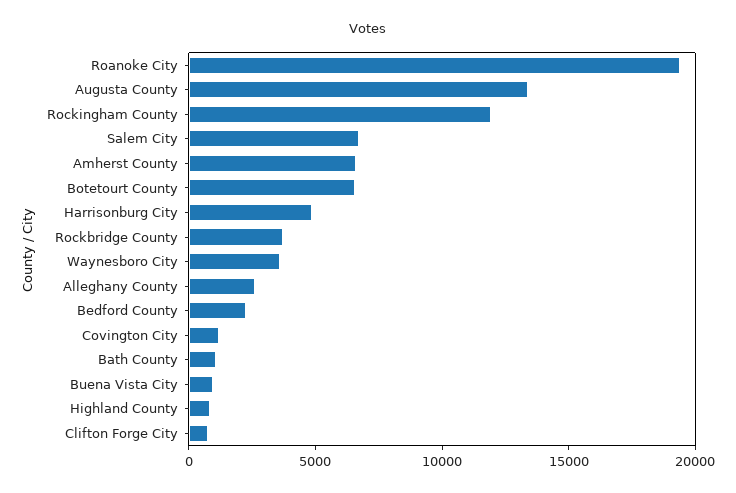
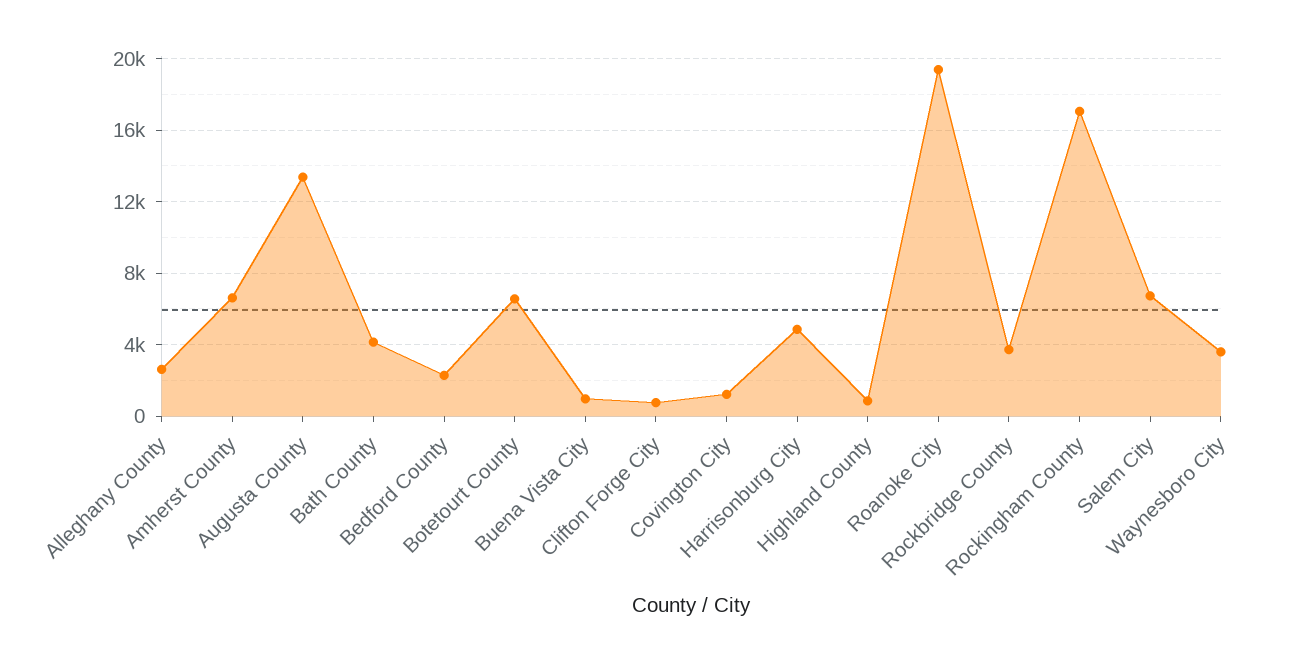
Rockingham County: 12000 -> 17000
Bath County: 1000 -> 4000

